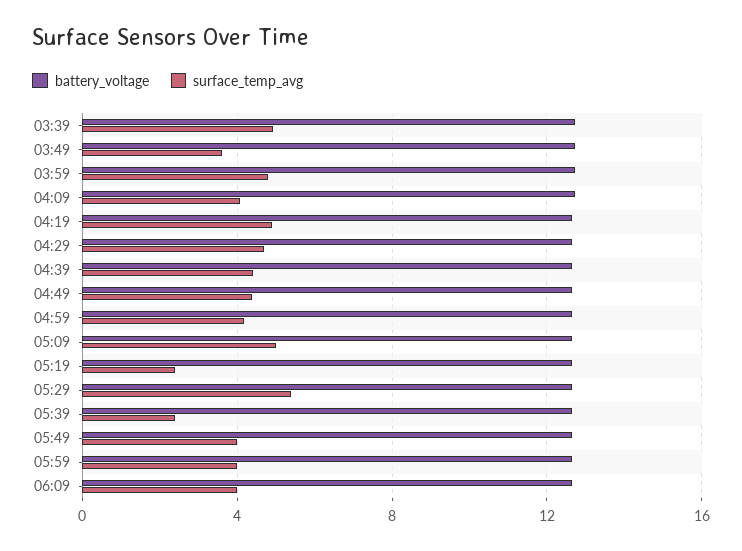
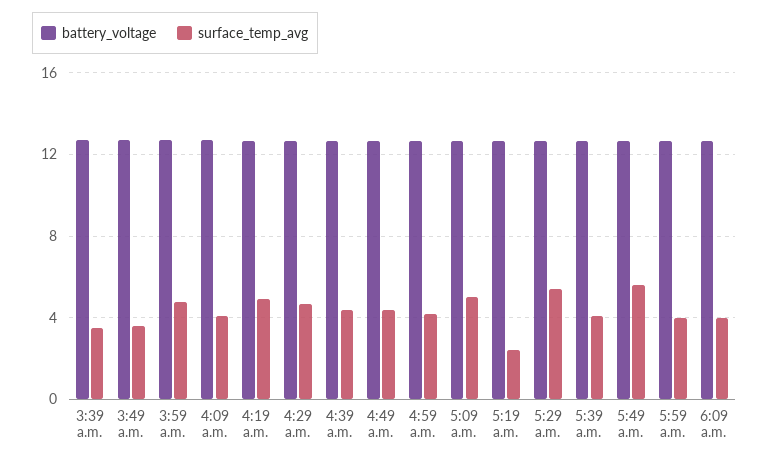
surface_temp_avg, 03:39: 5 -> 3.5
surface_temp_avg, 05:39: 2.5 -> 4
surface_temp_avg, 05:49: 4 -> 5.5

